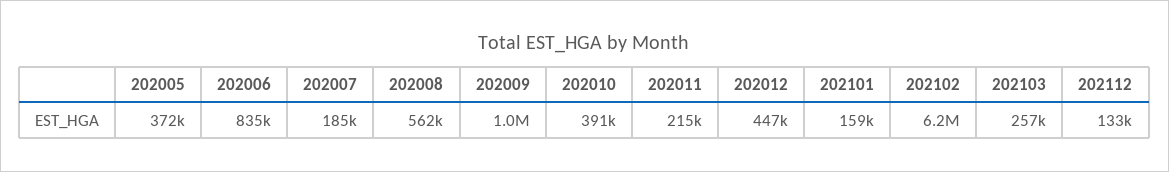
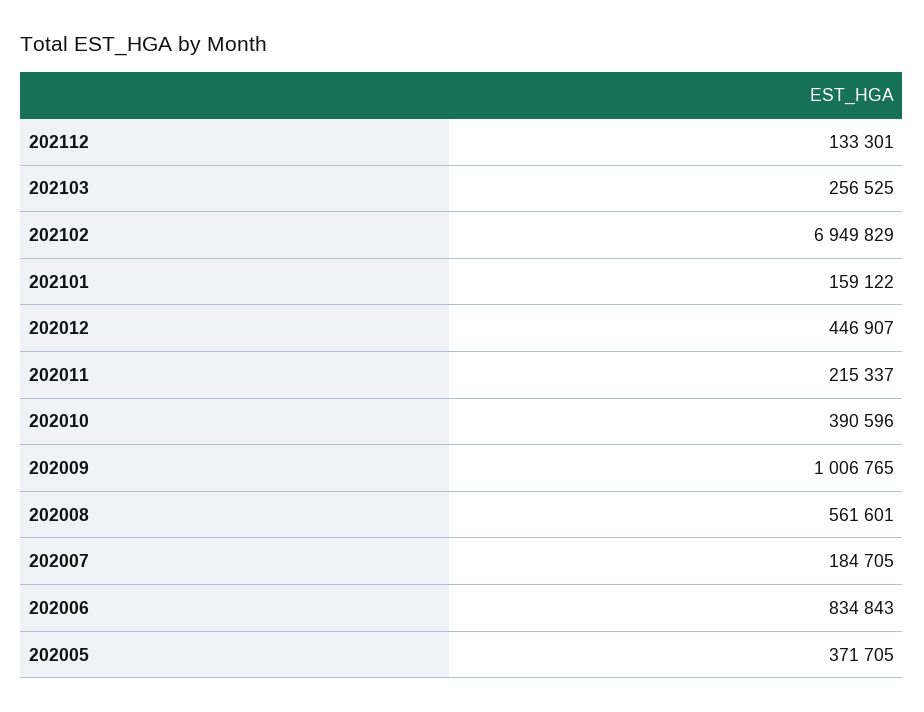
202102: 6200000 -> 6949829

